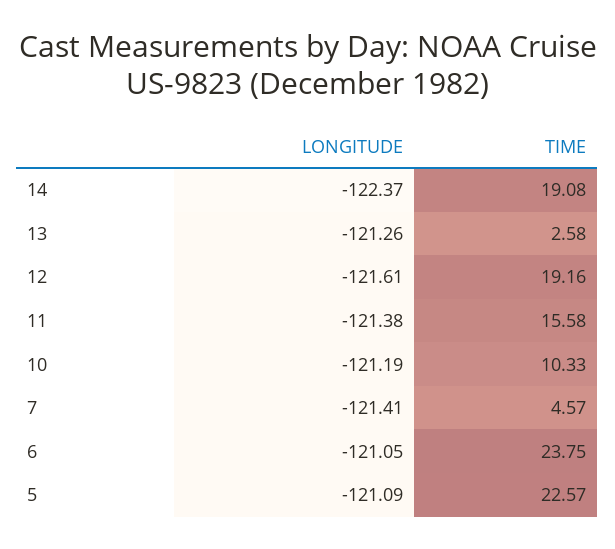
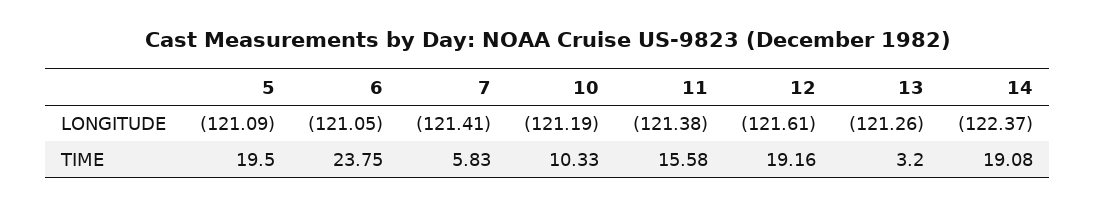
TIME, 13: 2.58 -> 3.2
TIME, 7: 4.57 -> 5.83
TIME, 5: 22.57 -> 19.5

